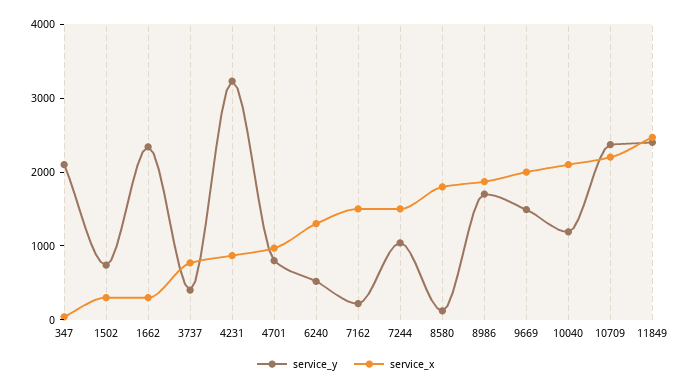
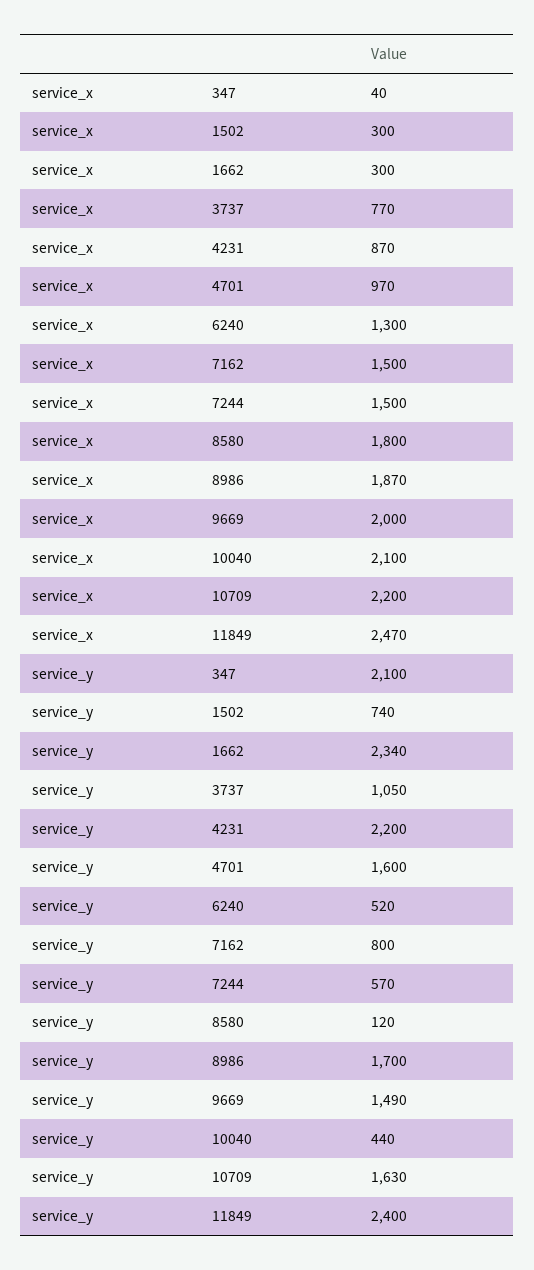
service_y, 3737: 400 -> 1050
service_y, 4231: 3200 -> 2200
service_y, 4701: 800 -> 1600
service_y, 7162: 200 -> 800
service_y, 7244: 1000 -> 570
service_y, 10040: 1200 -> 440
service_y, 10709: 2400 -> 1630

